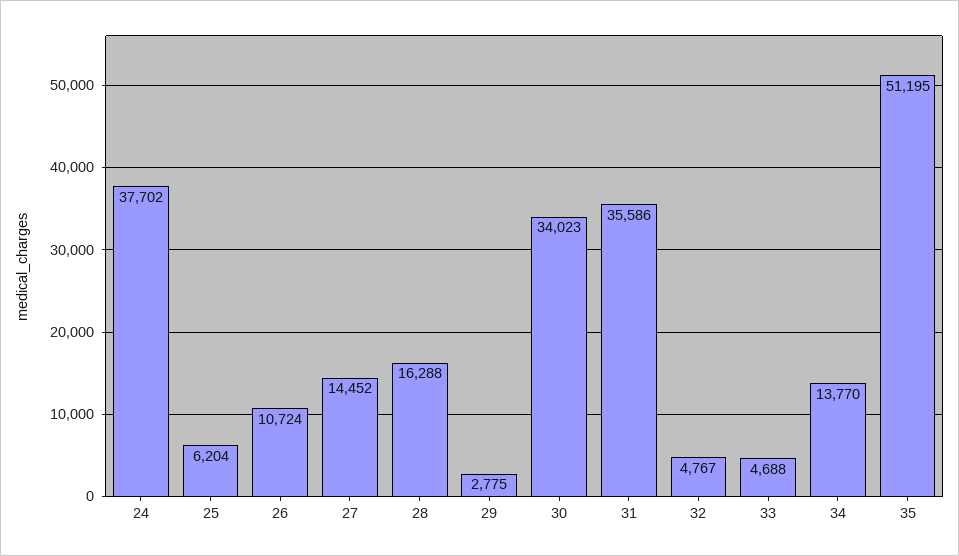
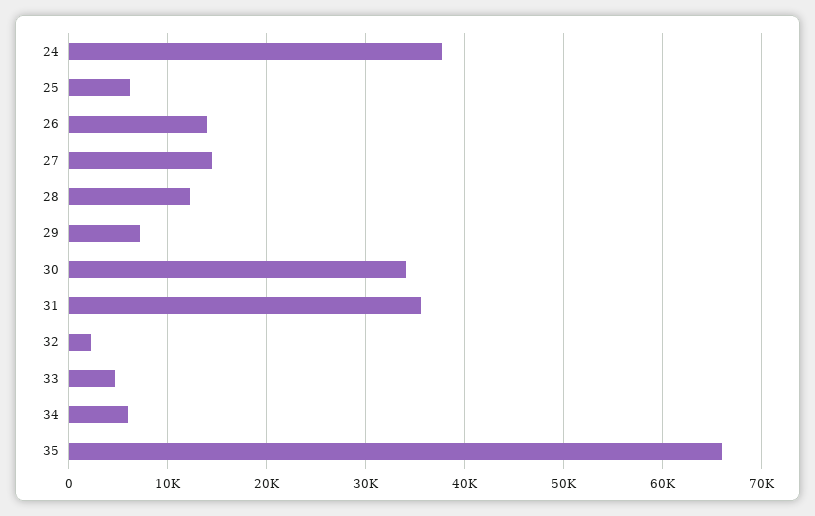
26: 10724 -> 14000
28: 16288 -> 12000
29: 2775 -> 7000
32: 4767 -> 2000
34: 13770 -> 6000
35: 51195 -> 66000

